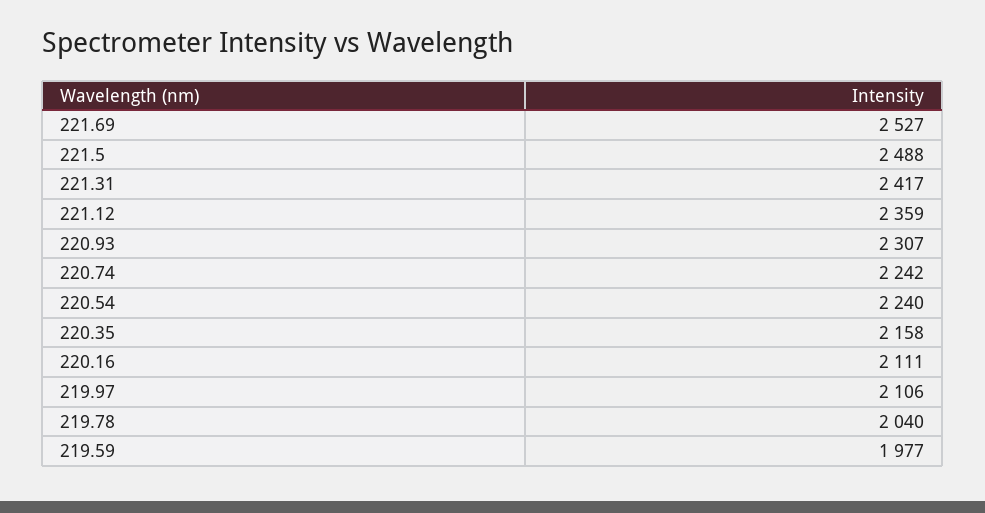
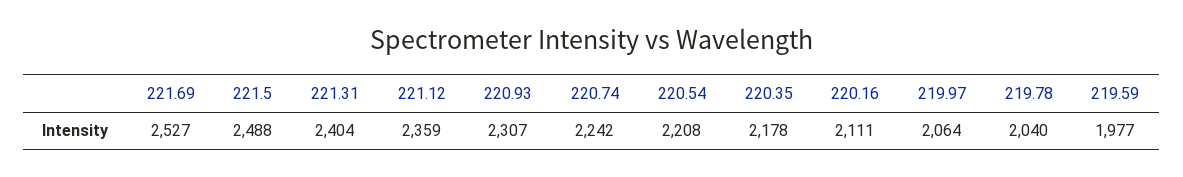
221.31: 2417 -> 2404
220.54: 2240 -> 2208
220.35: 2158 -> 2178
219.97: 2106 -> 2064

